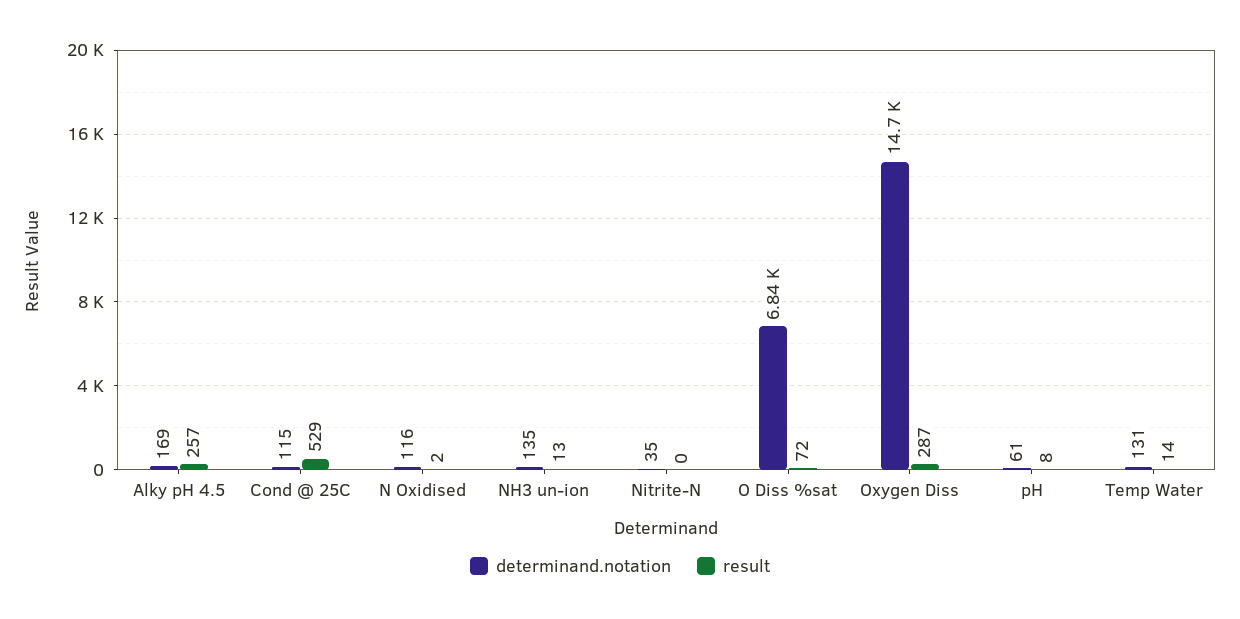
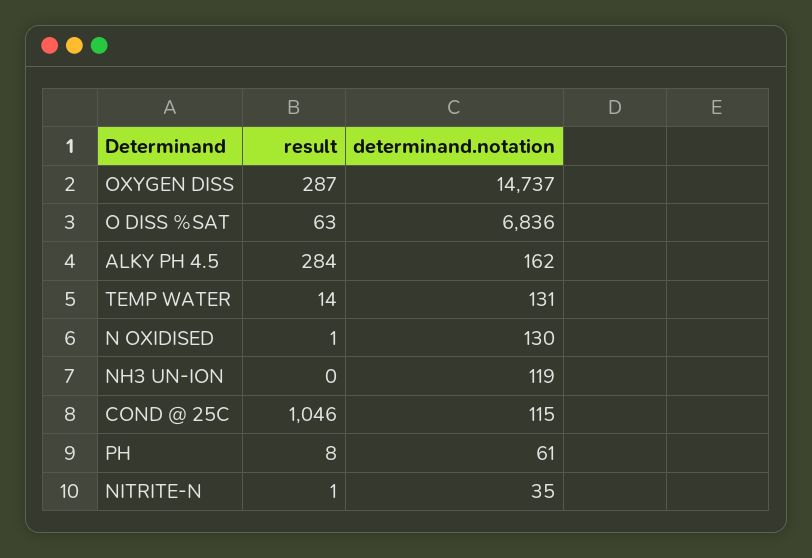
determinand.notation, Alky pH 4.5: 169 -> 162
result, Alky pH 4.5: 257 -> 284
result, Cond @ 25C: 529 -> 1046
determinand.notation, N Oxidised: 116 -> 130
result, N Oxidised: 2 -> 1
determinand.notation, NH3 un-ion: 135 -> 119
result, NH3 un-ion: 13 -> 0
result, Nitrite-N: 0 -> 1
result, O Diss %sat: 72 -> 63

